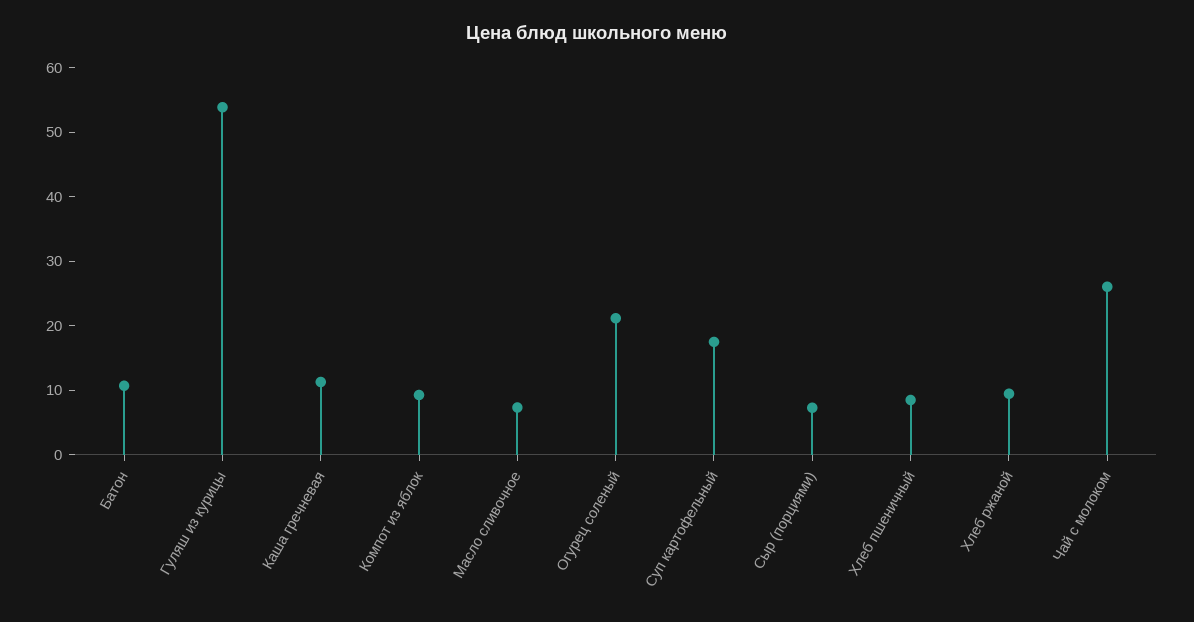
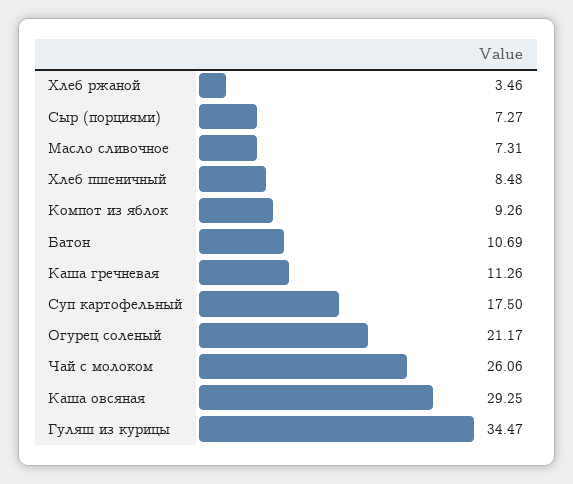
Гуляш из курицы: 54 -> 34.47
Хлеб ржаной: 10 -> 3.46
Каша овсяная: none -> 29.25

